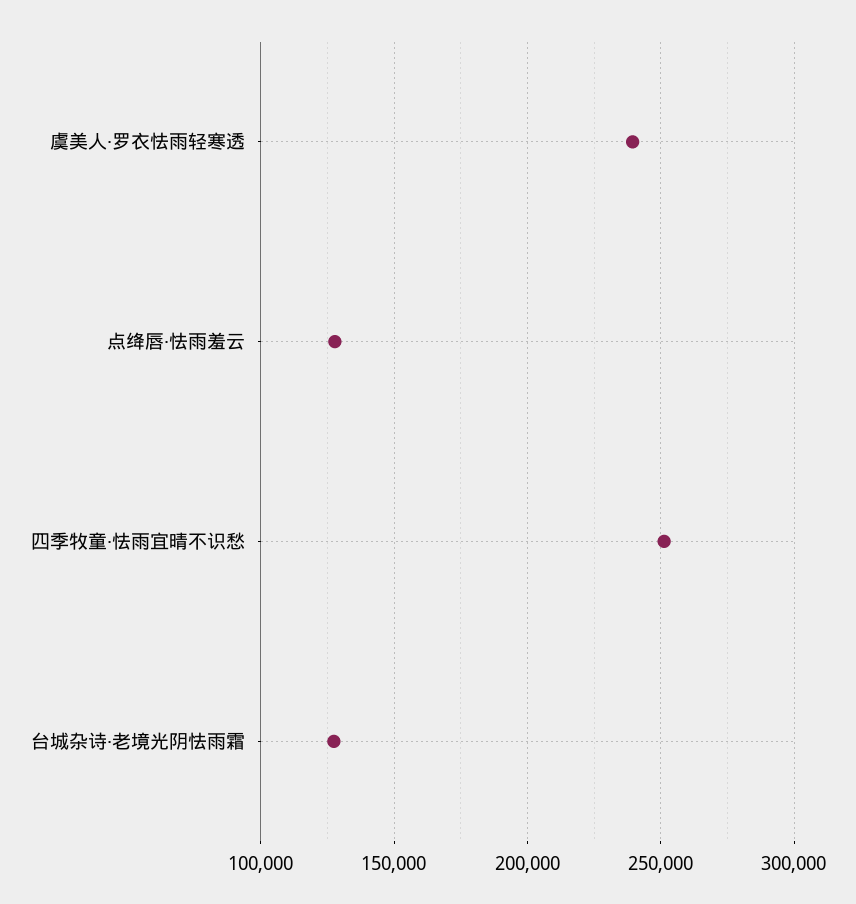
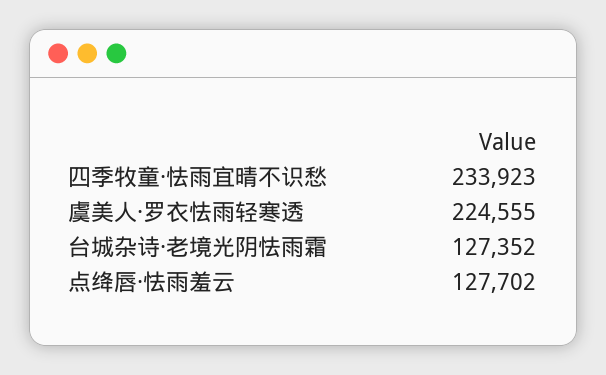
虞美人·罗衣怯雨轻寒透: 240000 -> 224555
四季牧童·怯雨宜晴不识愁: 250000 -> 233923

